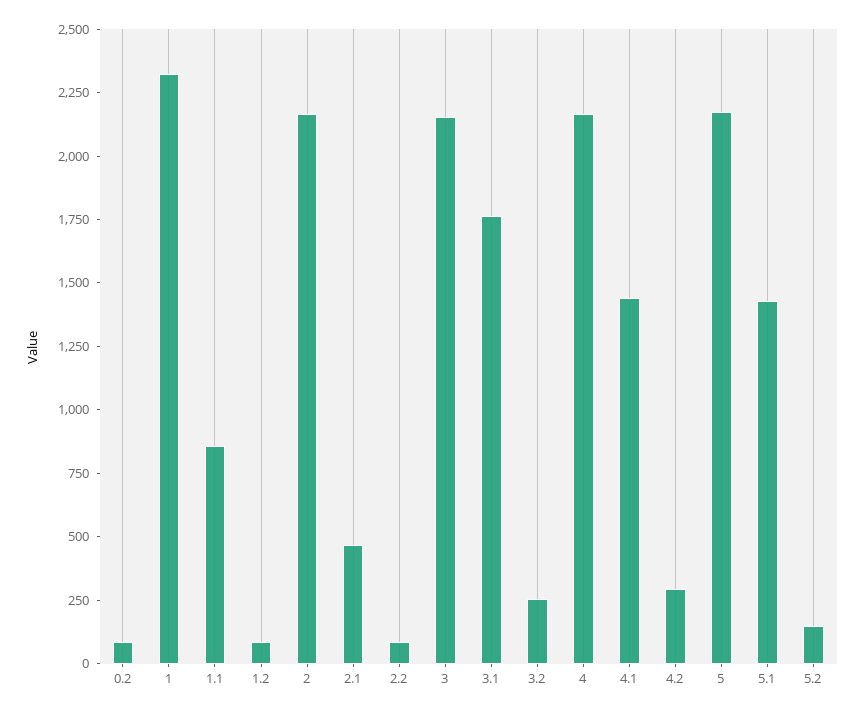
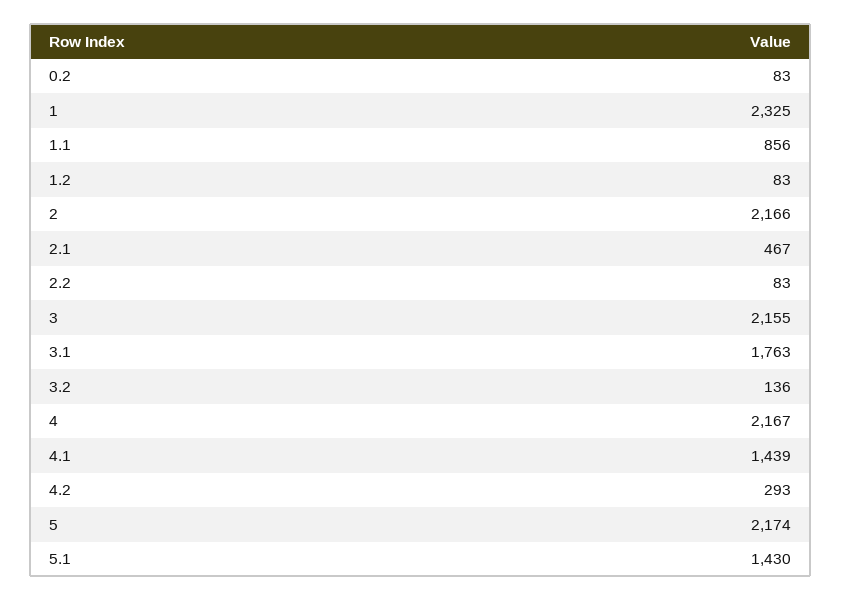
3.2: 250 -> 136
5.2: 150 -> none

